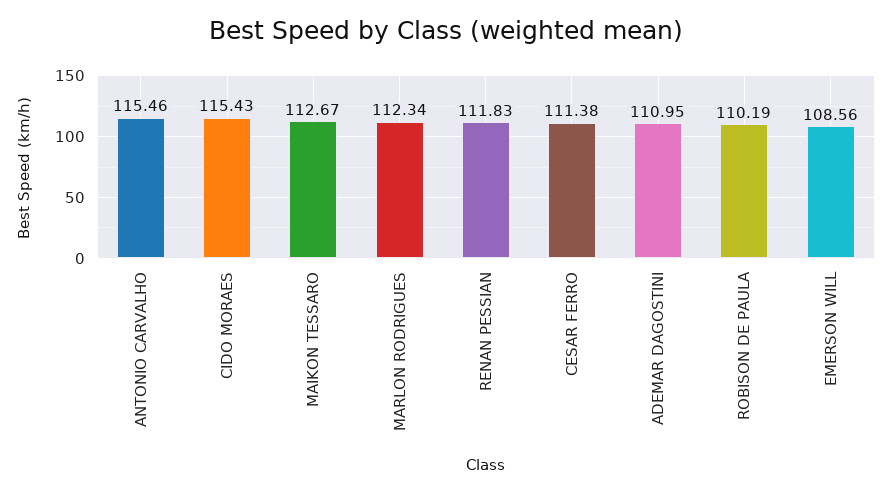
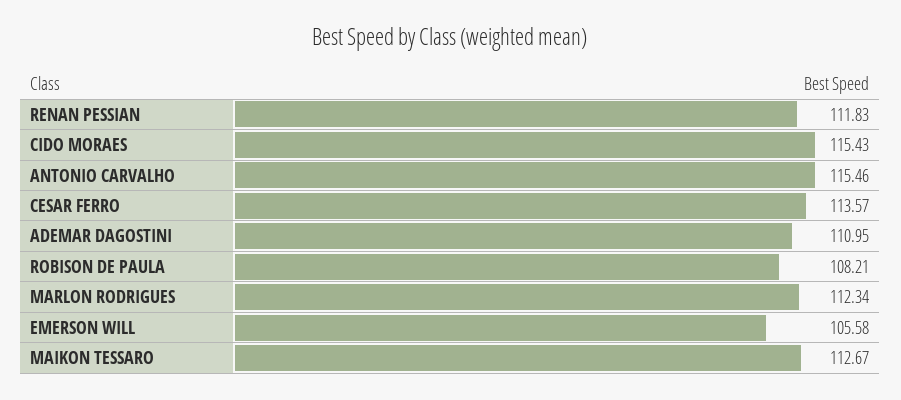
CESAR FERRO: 111.38 -> 113.57
ROBISON DE PAULA: 110.19 -> 108.21
EMERSON WILL: 108.56 -> 105.58

